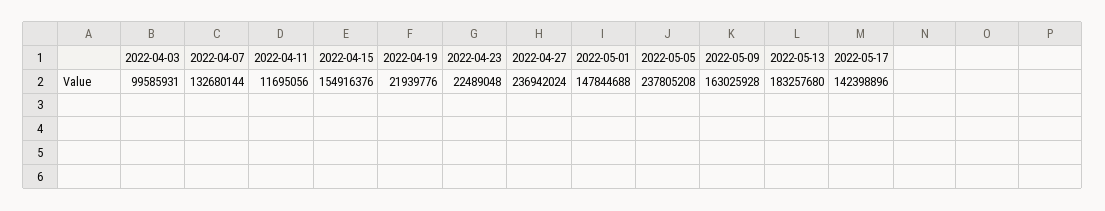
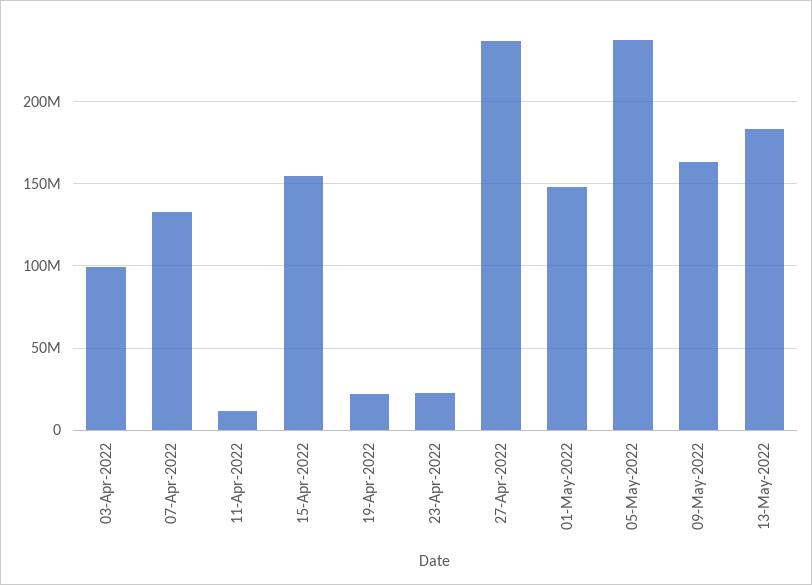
2022-05-17: 142398896 -> none

